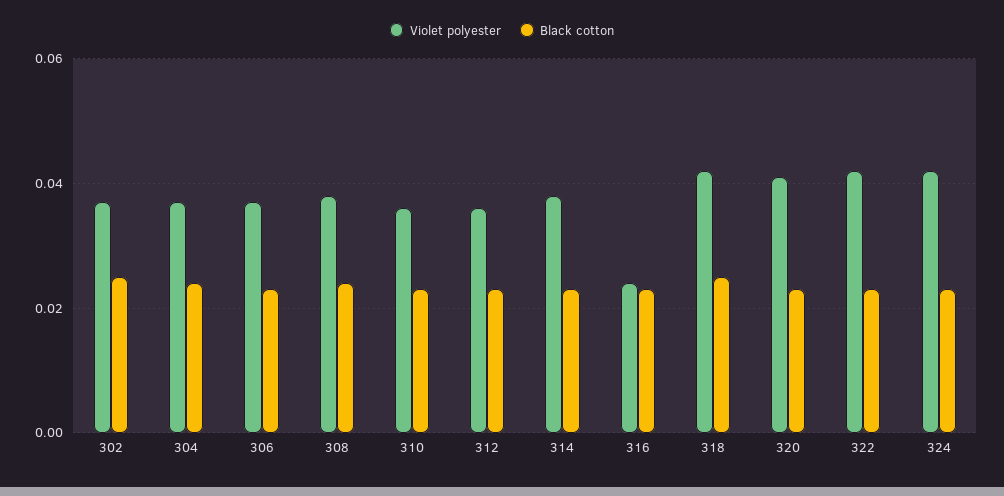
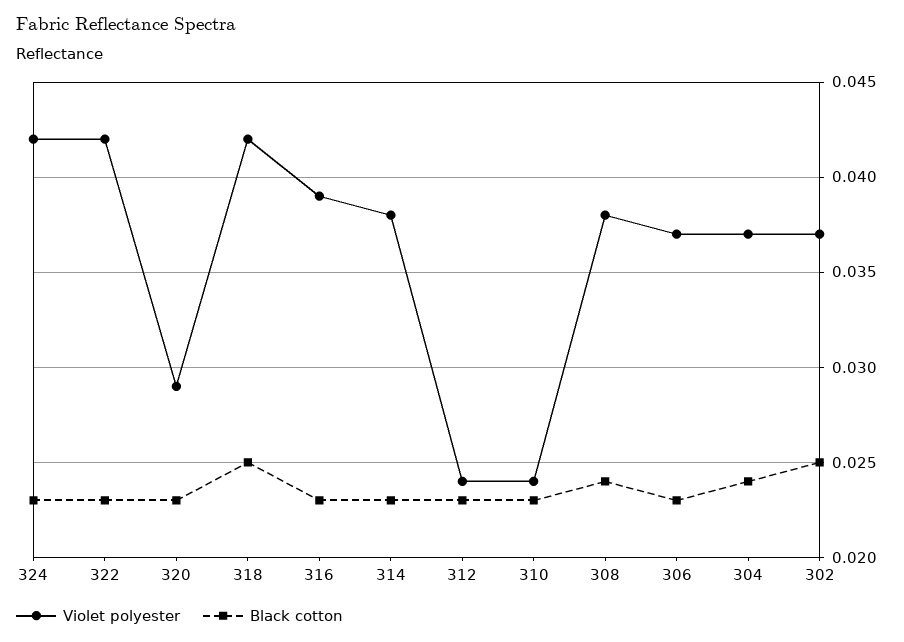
Violet polyester, 310: 0.035 -> 0.024
Violet polyester, 312: 0.035 -> 0.024
Violet polyester, 316: 0.025 -> 0.039
Violet polyester, 320: 0.04 -> 0.029

